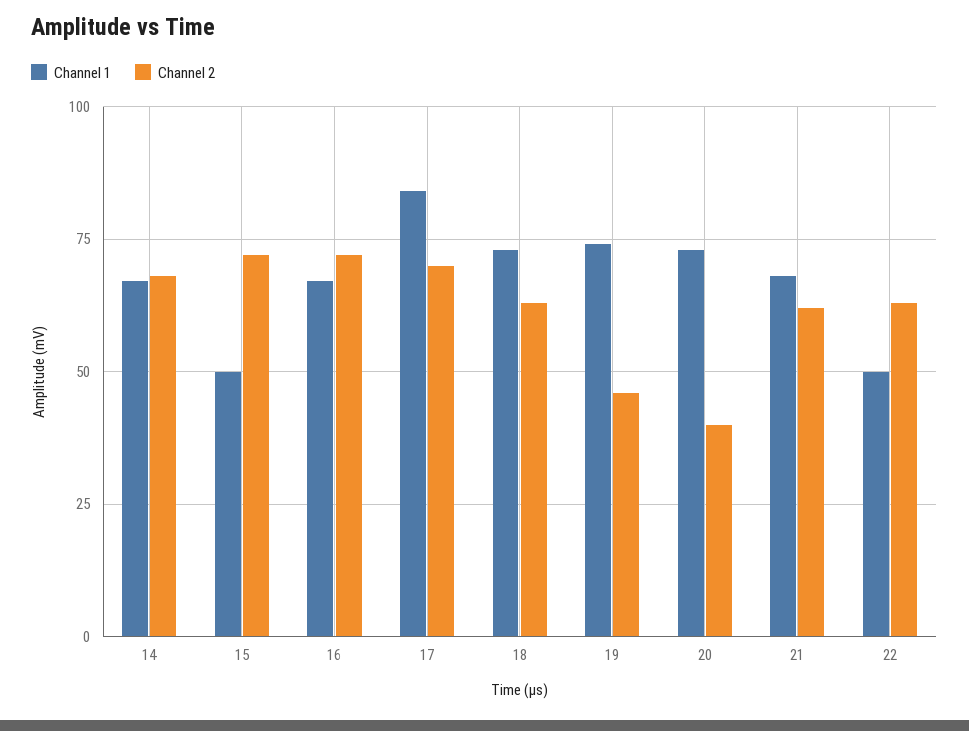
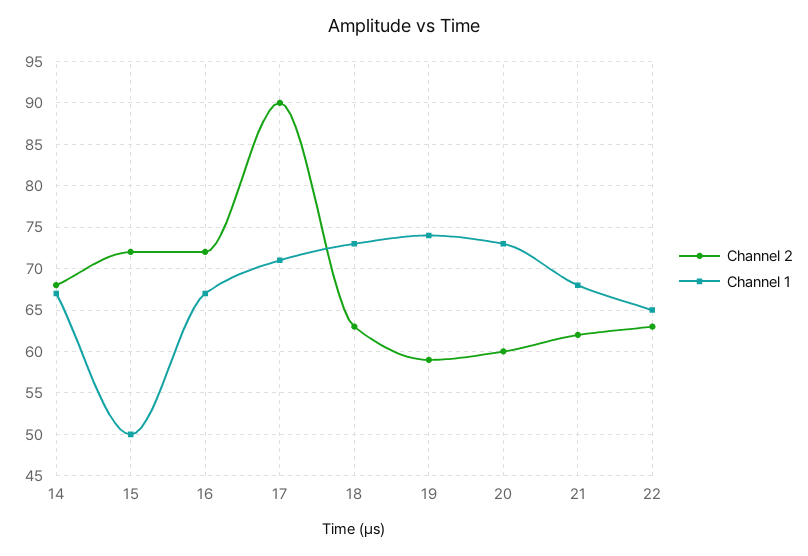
Channel 1, 17: 85 -> 71
Channel 2, 17: 70 -> 90
Channel 2, 19: 45 -> 59
Channel 2, 20: 40 -> 60
Channel 1, 22: 50 -> 65

